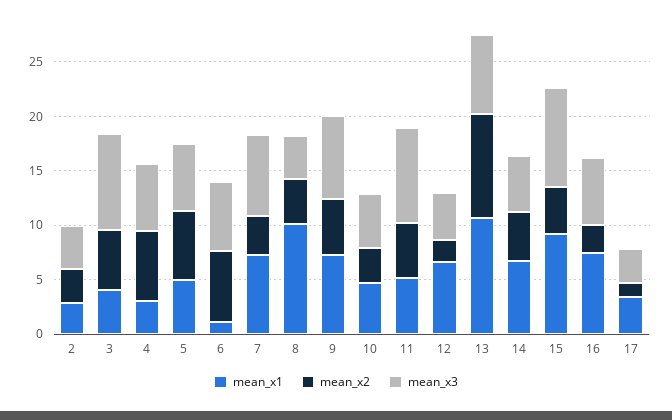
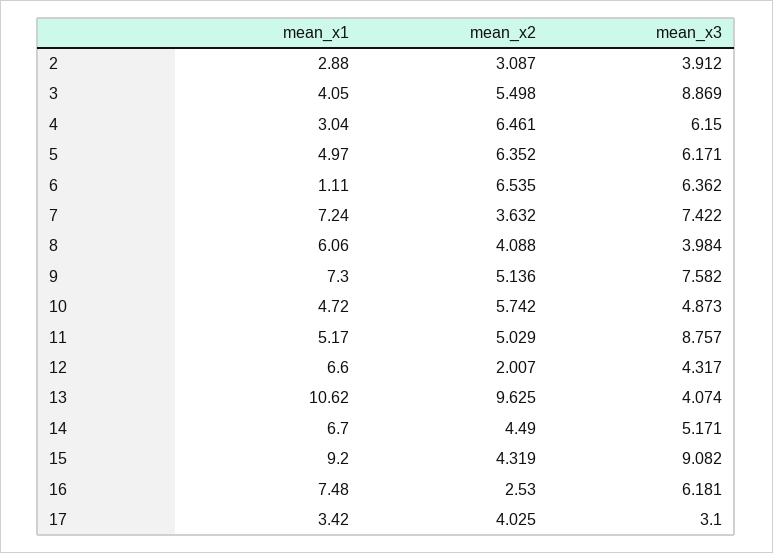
mean_x1, 8: 10 -> 6.06
mean_x2, 10: 3 -> 5.742
mean_x3, 13: 7 -> 4.074
mean_x2, 17: 1 -> 4.025

